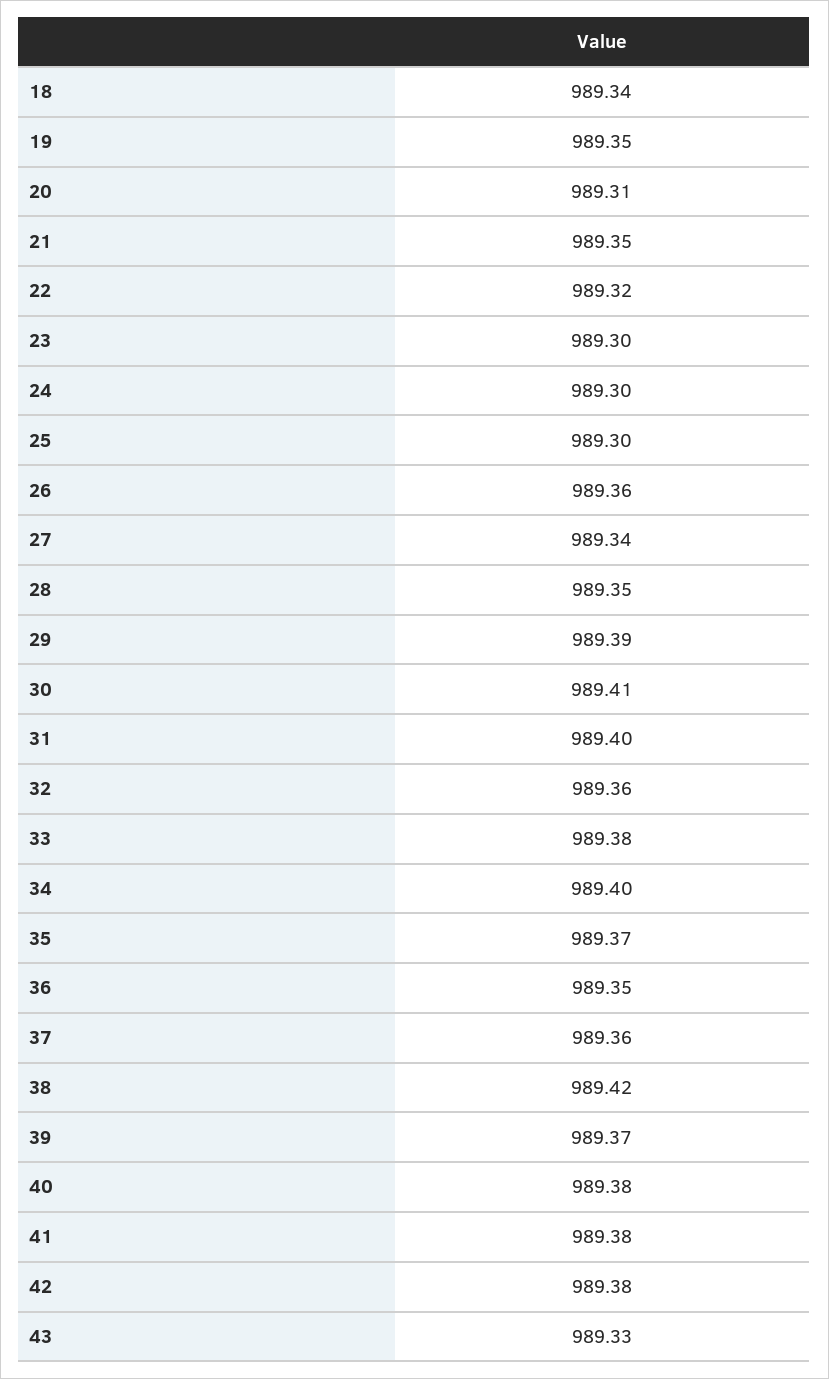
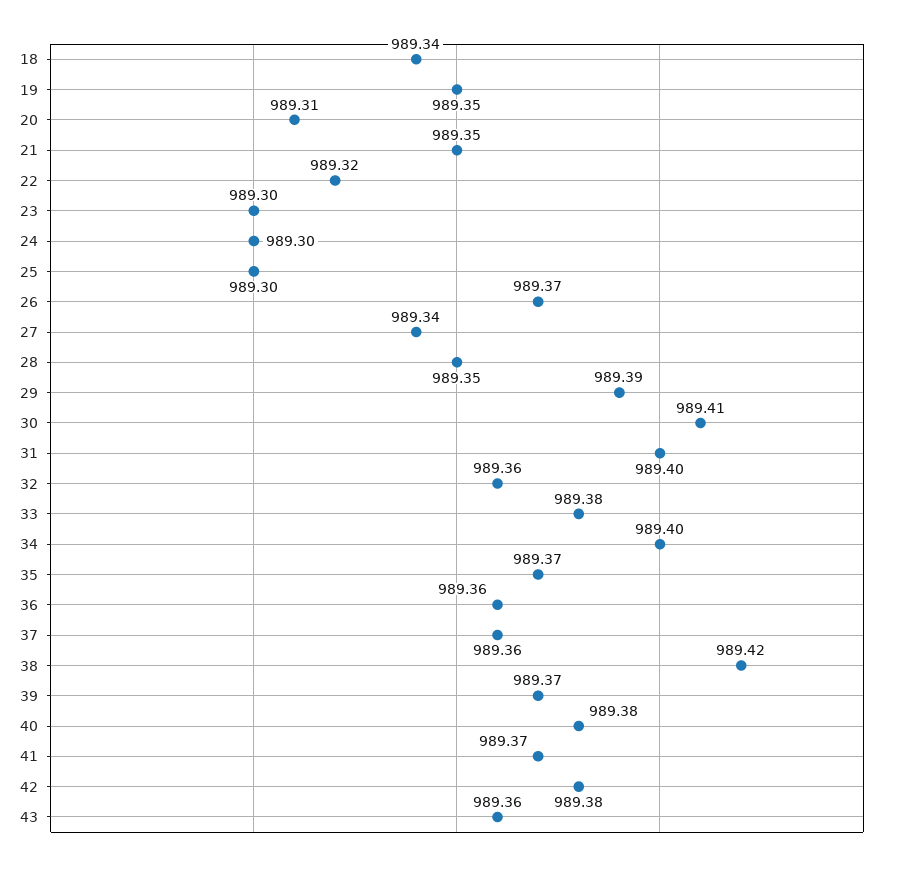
26: 989.36 -> 989.37
36: 989.35 -> 989.36
41: 989.38 -> 989.37
43: 989.33 -> 989.36

